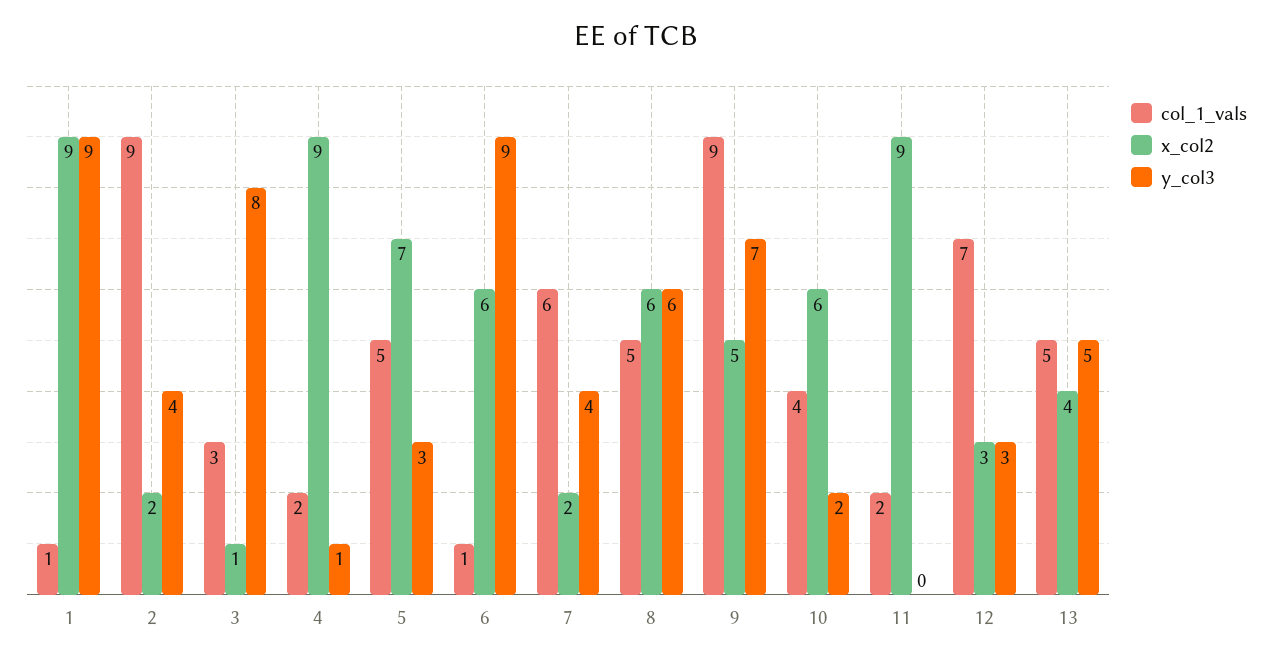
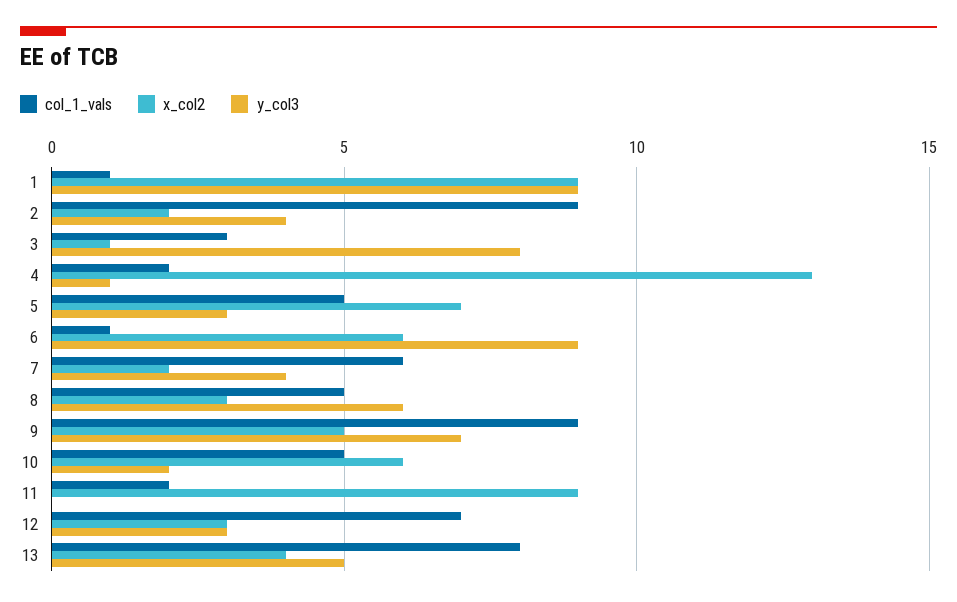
x_col2, 4: 9 -> 13
x_col2, 8: 6 -> 3
col_1_vals, 10: 4 -> 5
col_1_vals, 13: 5 -> 8

